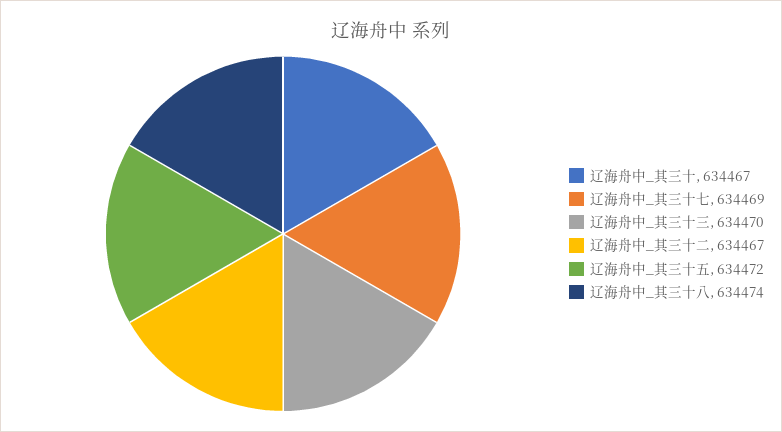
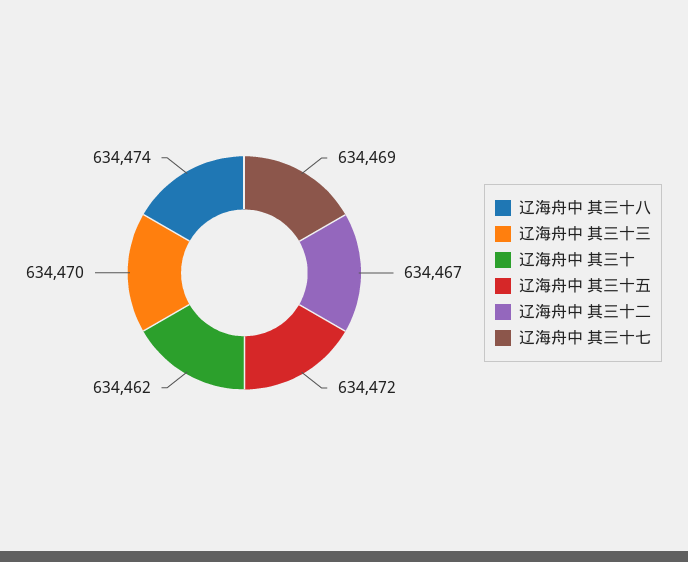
辽海舟中_其三十: 634467 -> 634462

